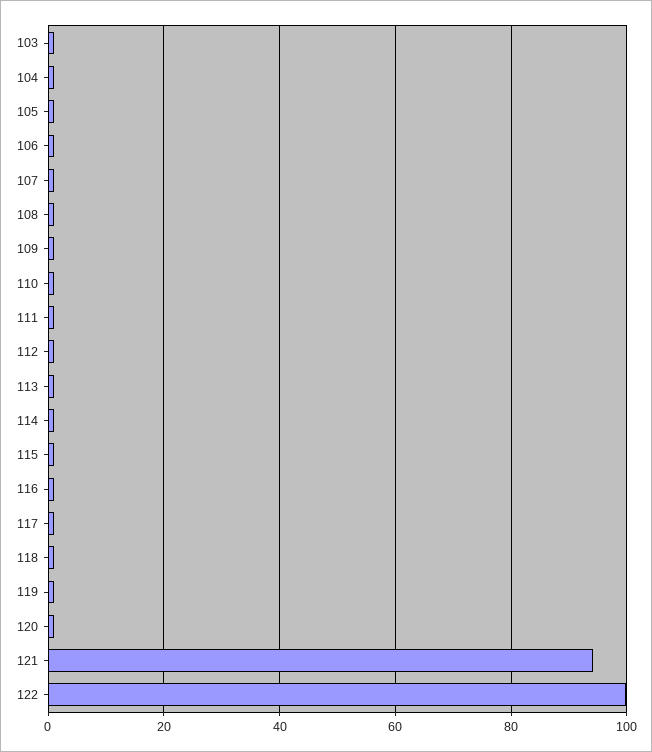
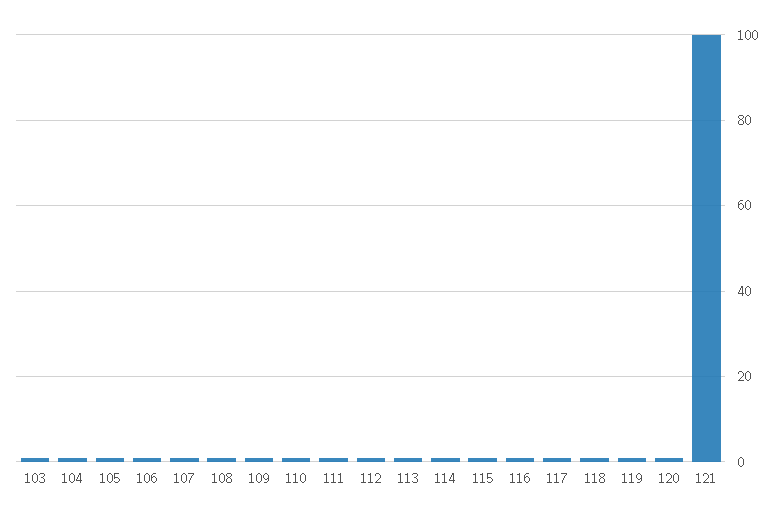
121: 94 -> 100
122: 100 -> none

